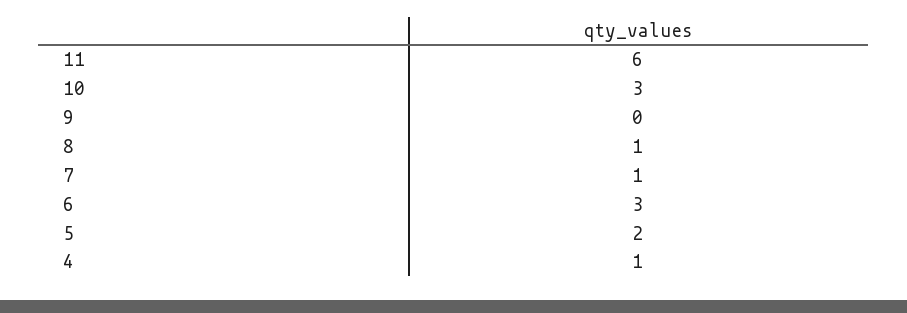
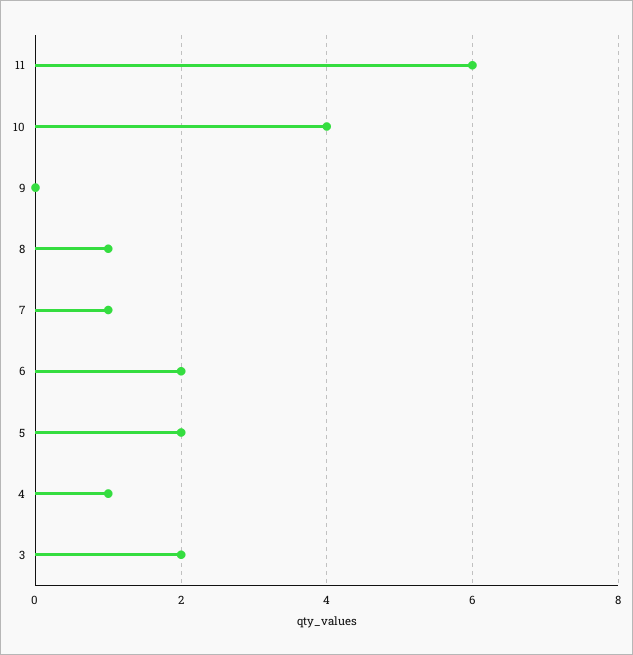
10: 3 -> 4
6: 3 -> 2
3: none -> 2

